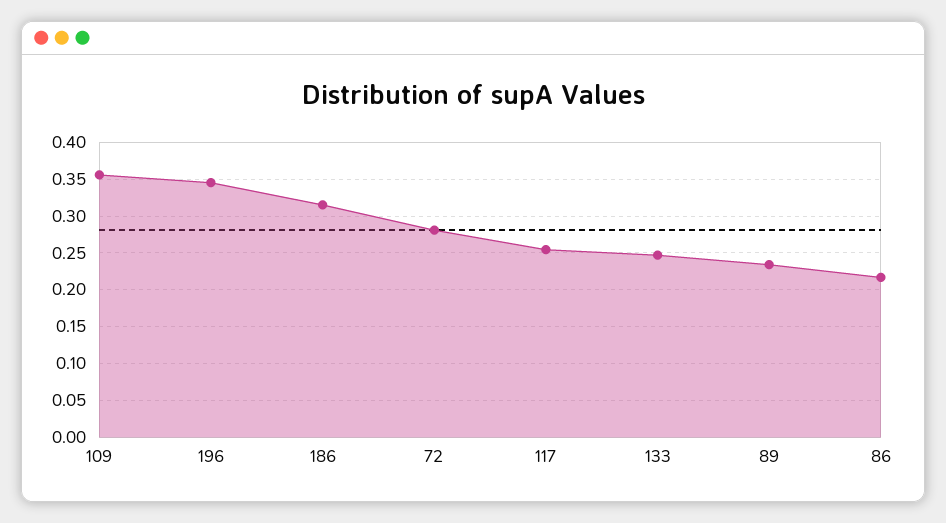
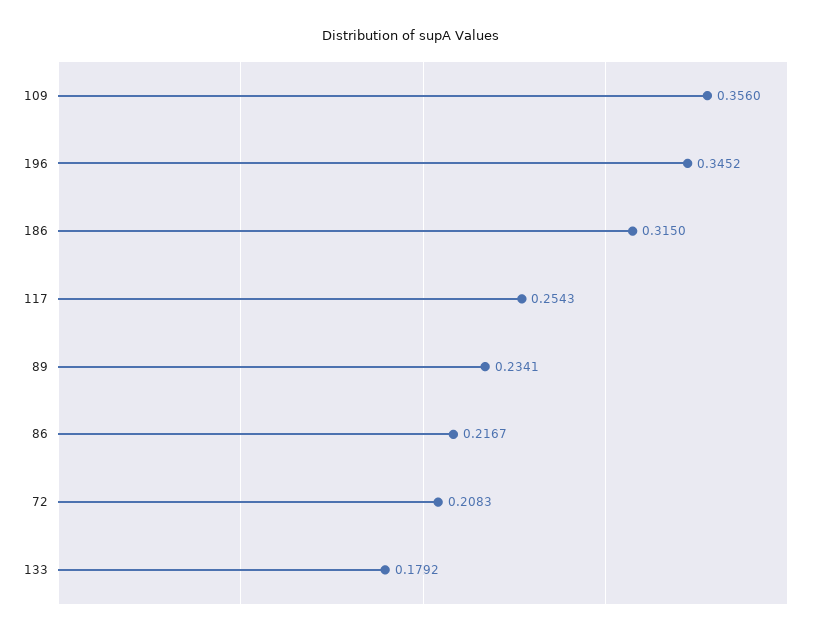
72: 0.28 -> 0.2083
133: 0.25 -> 0.1792

